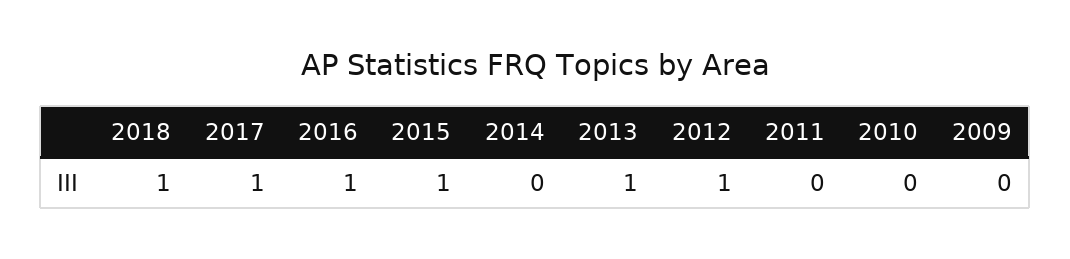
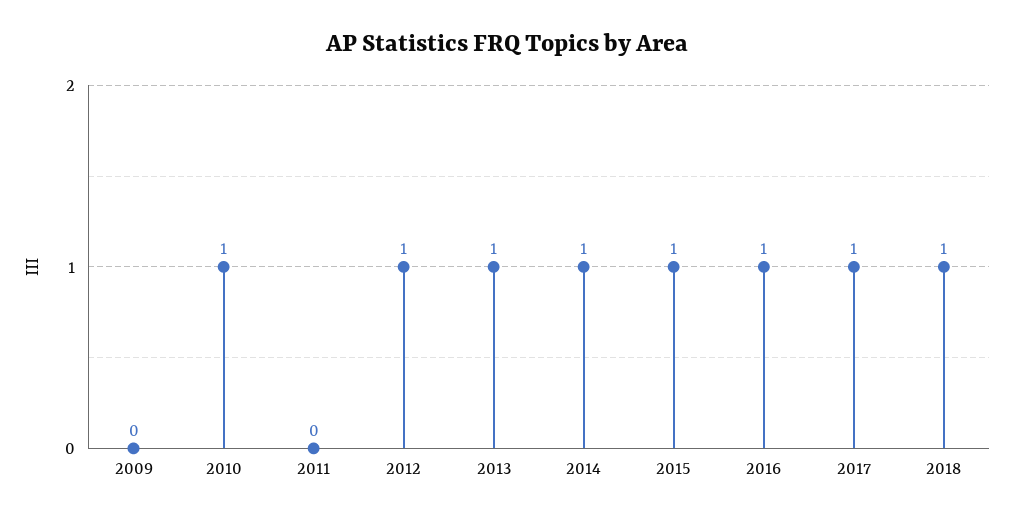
2014: 0 -> 1
2010: 0 -> 1

